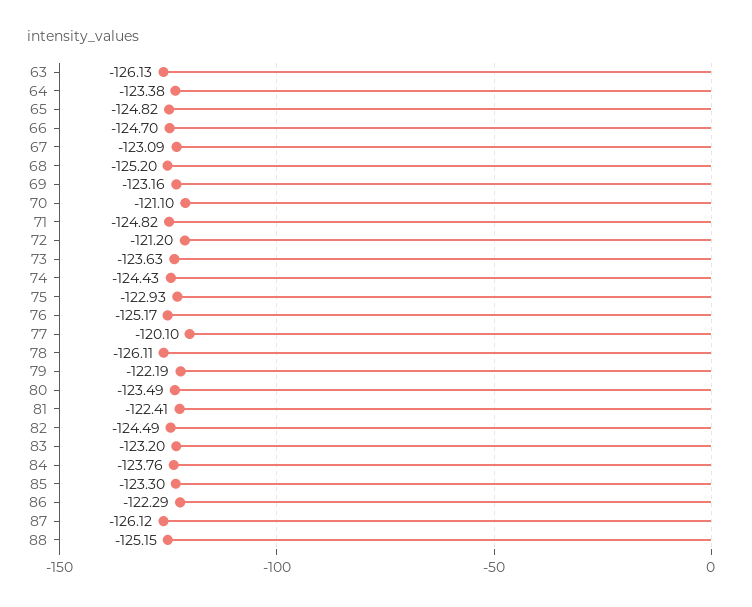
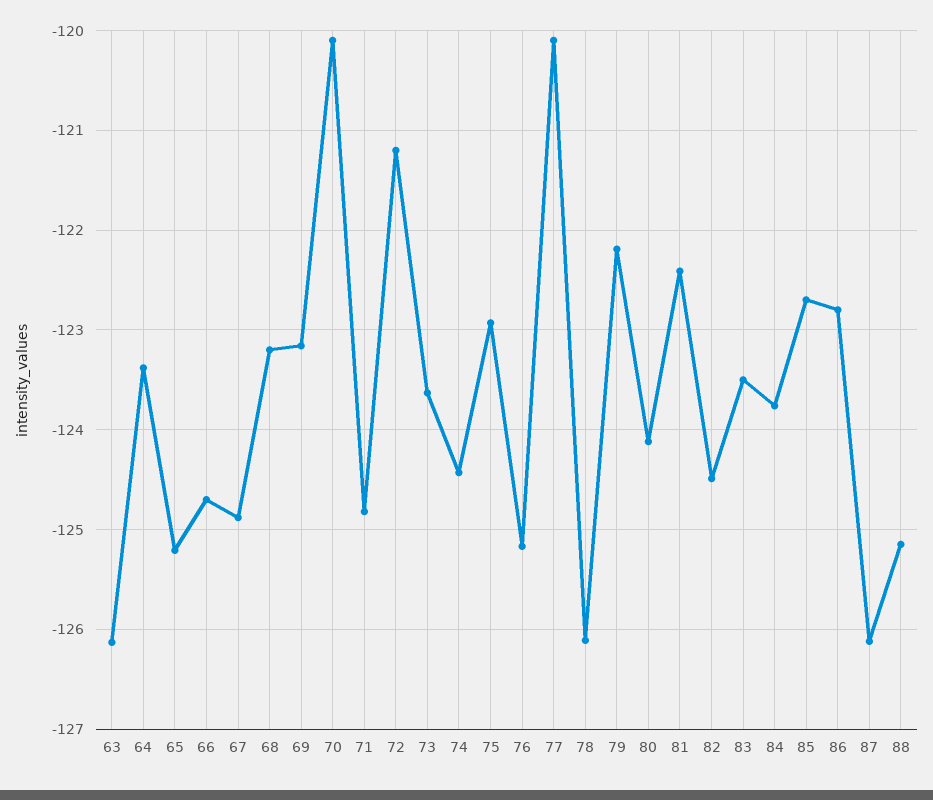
65: -124.82 -> -125.2
67: -123.09 -> -124.9
68: -125.2 -> -123.2
70: -121.1 -> -120.1
80: -123.49 -> -124.1
83: -123.2 -> -123.5
85: -123.3 -> -122.7
86: -122.29 -> -122.8

